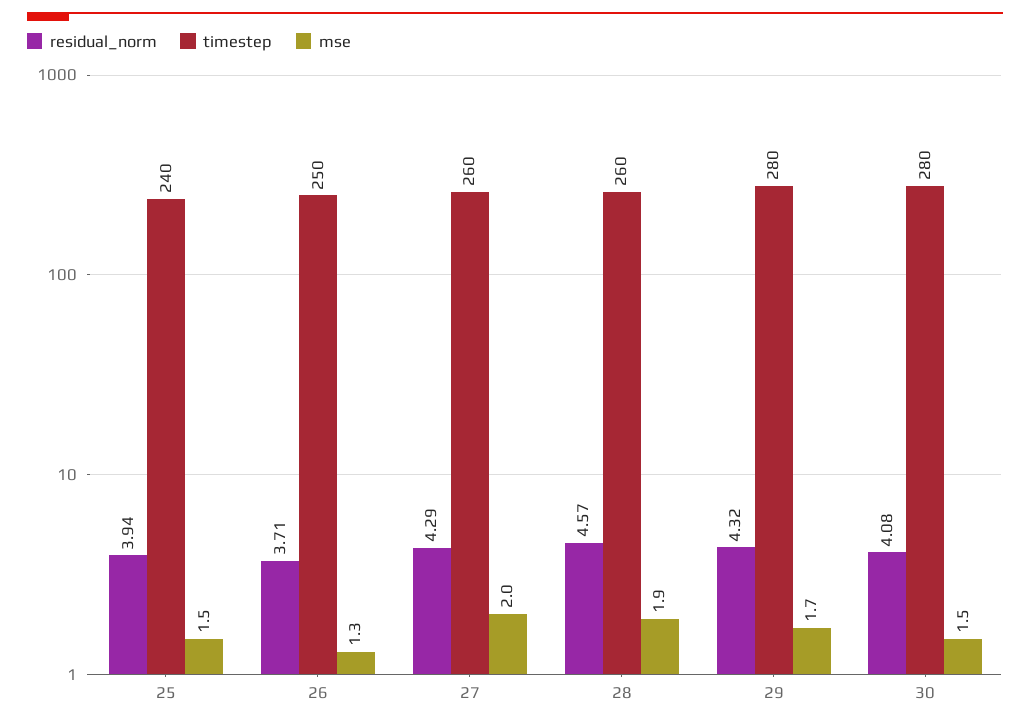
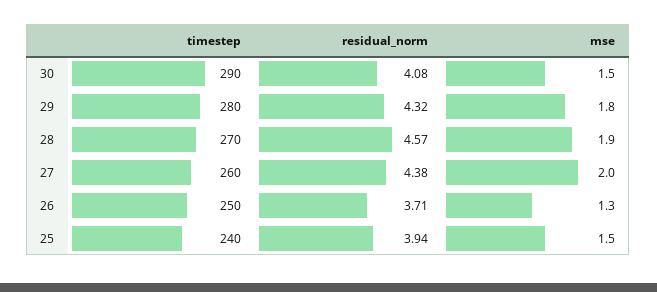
residual_norm, 27: 4.29 -> 4.38
timestep, 28: 260 -> 270
mse, 29: 1.7 -> 1.8
timestep, 30: 280 -> 290

